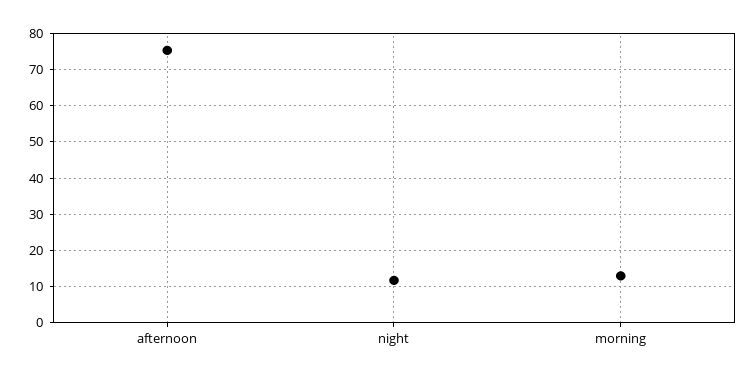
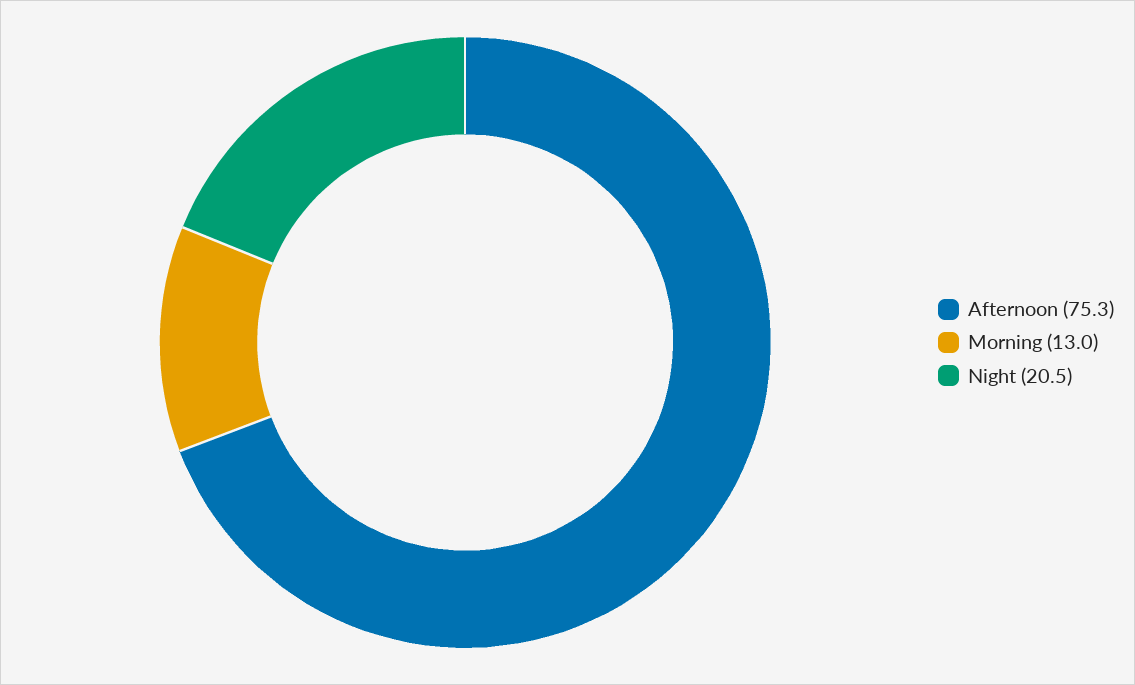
night: 12 -> 20.5

